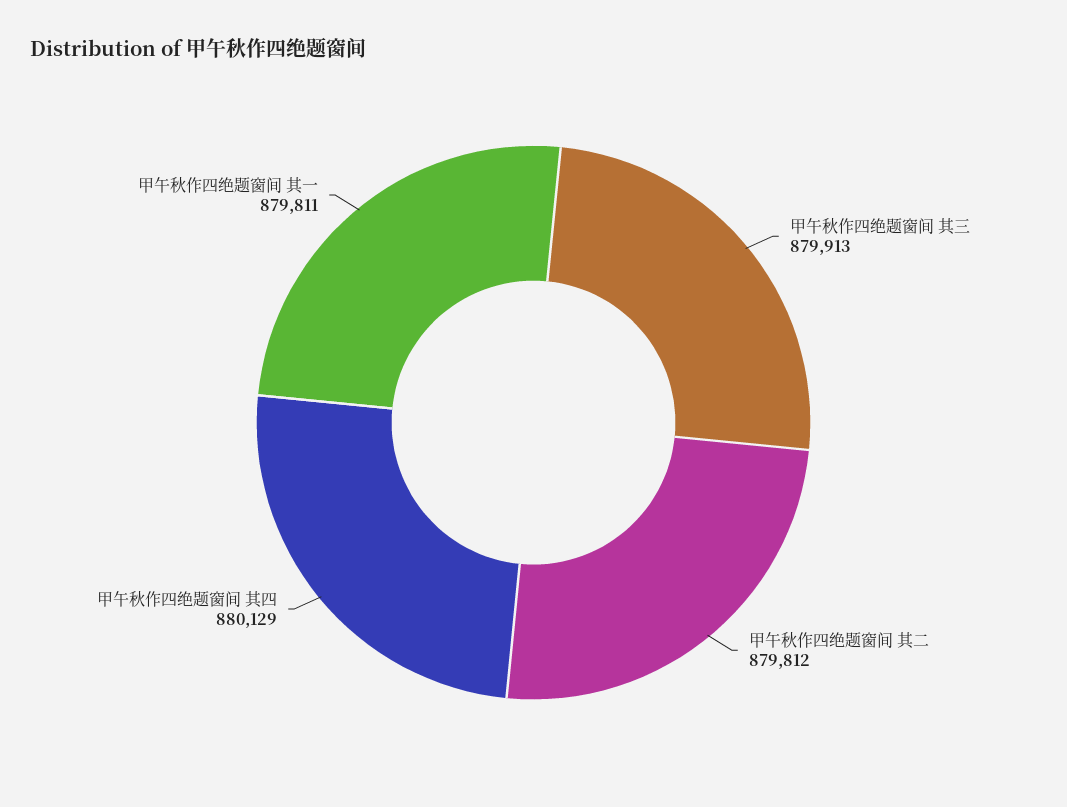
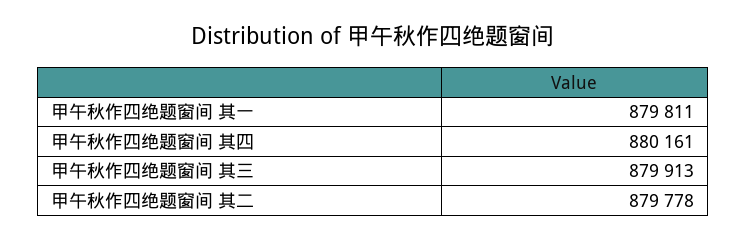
甲午秋作四绝题窗间 其二: 879812 -> 879778
甲午秋作四绝题窗间 其四: 880129 -> 880161

